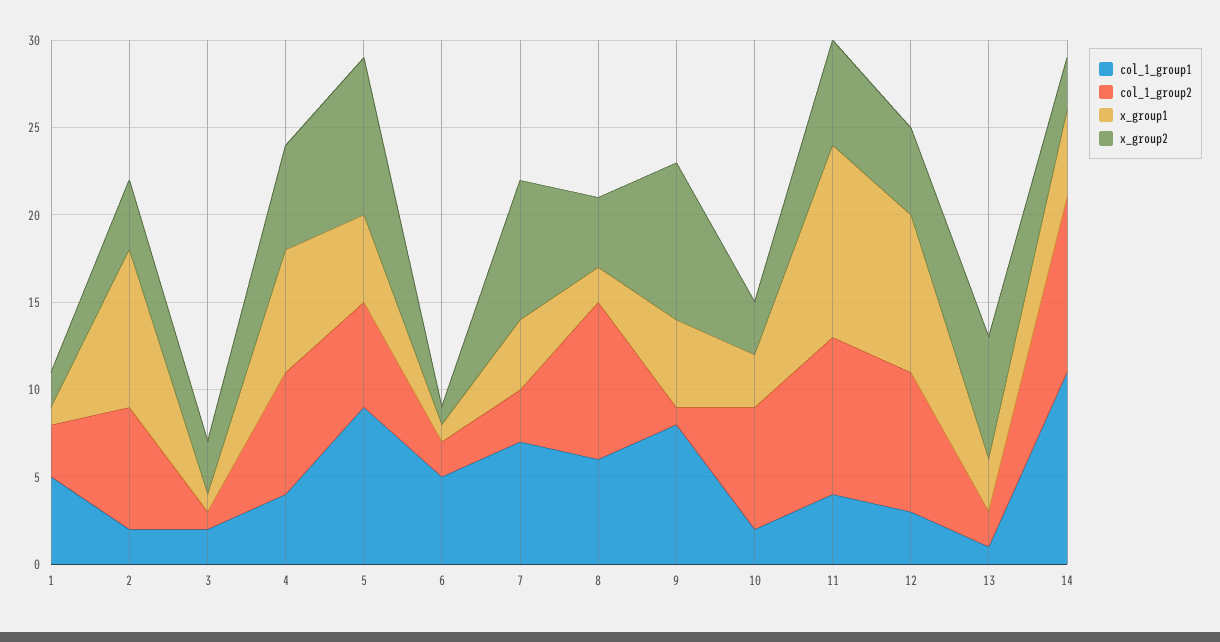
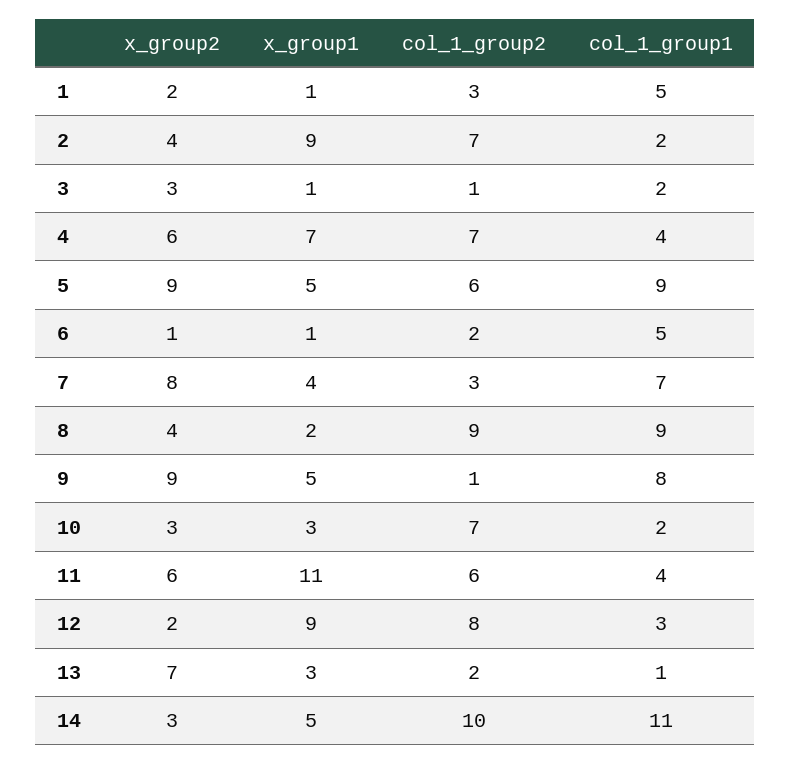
col_1_group1, 8: 6 -> 9
col_1_group2, 11: 9 -> 6
x_group2, 12: 5 -> 2

